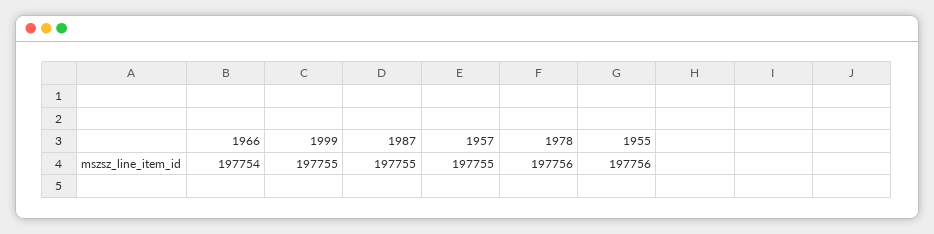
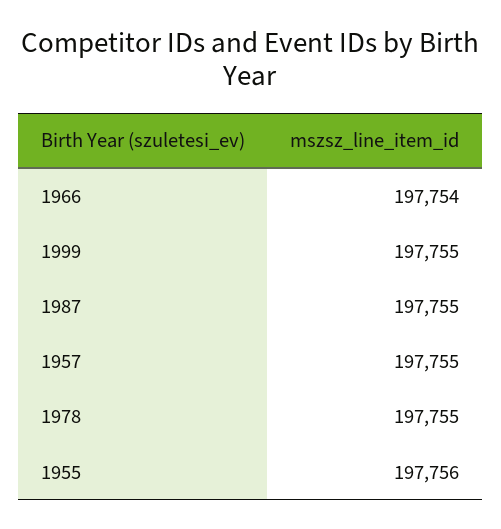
1978: 197756 -> 197755

